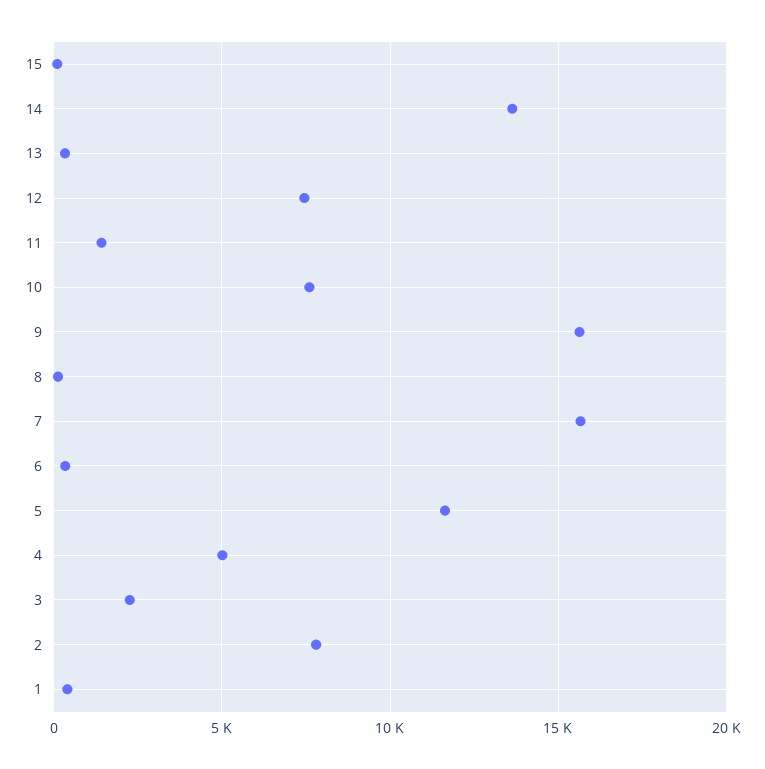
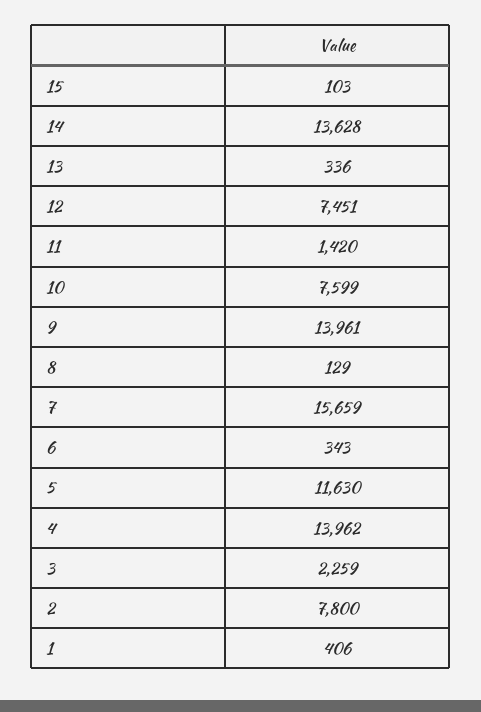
9: 15500 -> 13961
4: 5000 -> 13962

